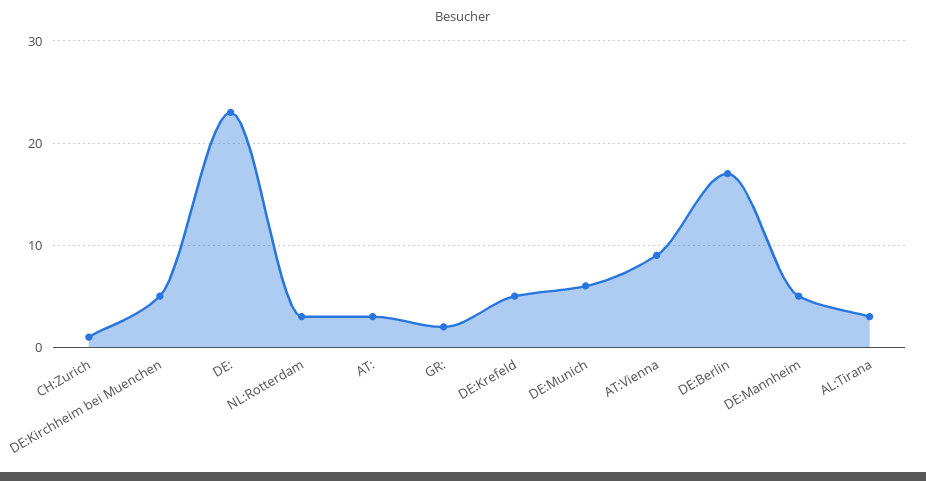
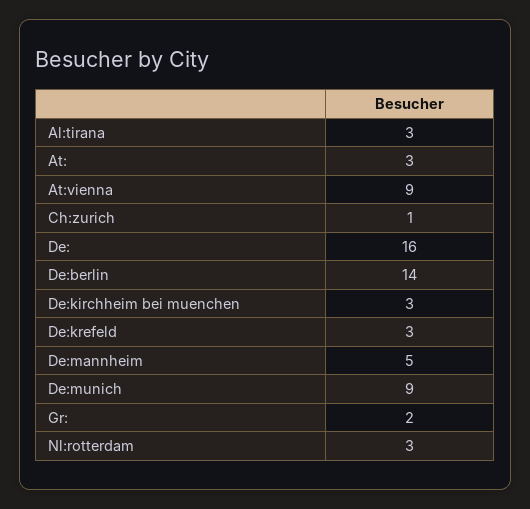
DE:Kirchheim bei Muenchen: 5 -> 3
DE:: 23 -> 16
DE:Krefeld: 5 -> 3
DE:Munich: 6 -> 9
DE:Berlin: 17 -> 14

